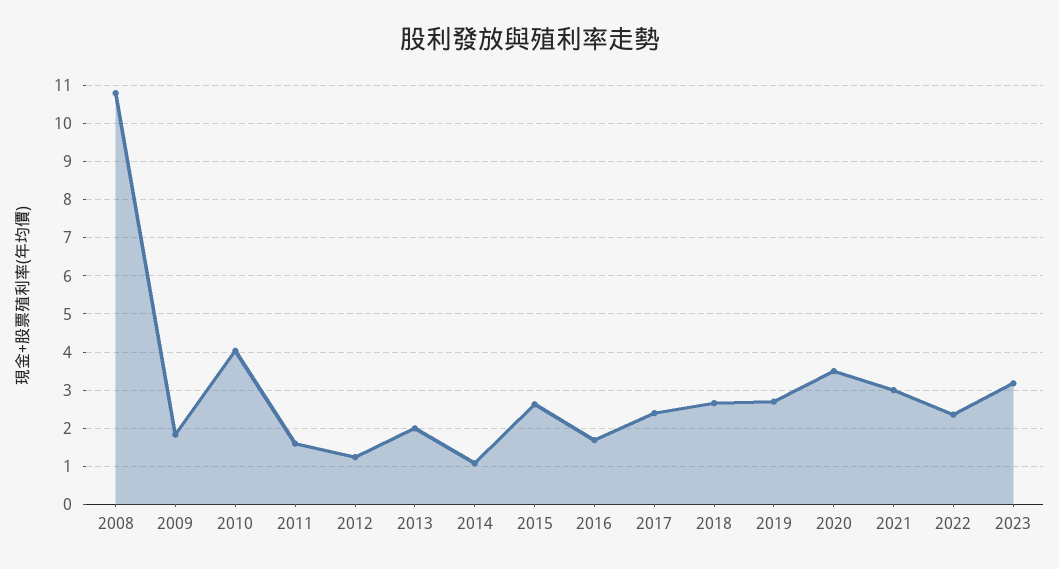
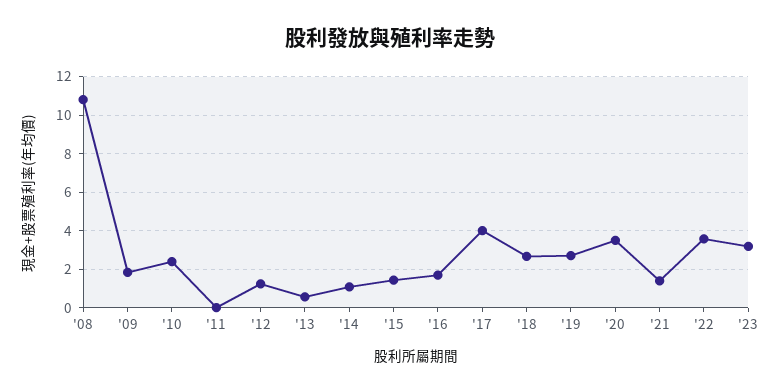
2010: 4 -> 2.5
2011: 1.6 -> 0
2013: 2 -> 0.5
2015: 2.6 -> 1.5
2017: 2.4 -> 4
2021: 3 -> 1.5
2022: 2.4 -> 3.5

